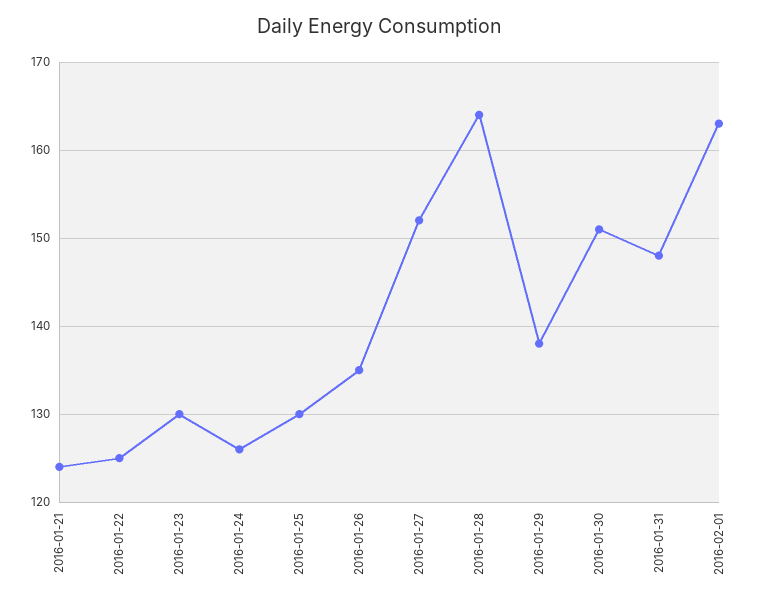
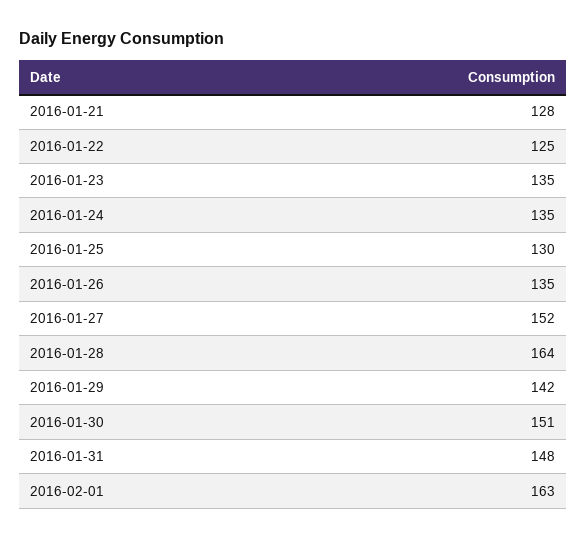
2016-01-21: 124 -> 128
2016-01-23: 130 -> 135
2016-01-24: 126 -> 135
2016-01-29: 138 -> 142

